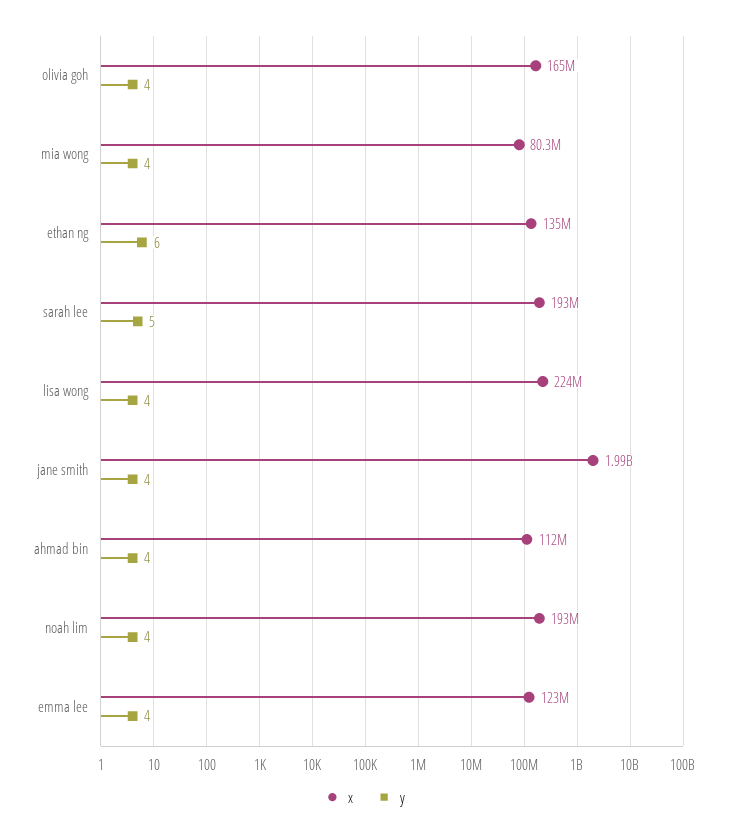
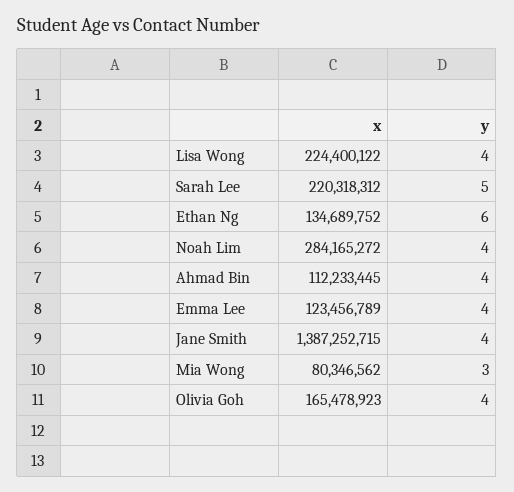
y, mia wong: 4 -> 3
x, sarah lee: 193000000 -> 220318312
x, jane smith: 1990000000 -> 1387252715
x, noah lim: 193000000 -> 284165272

